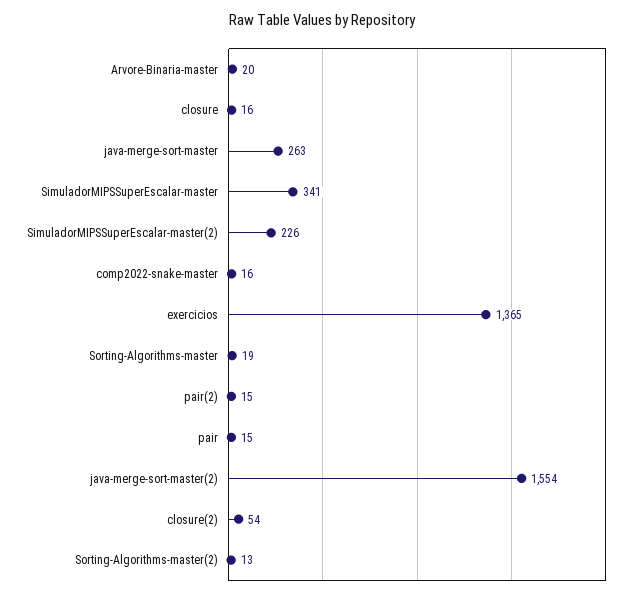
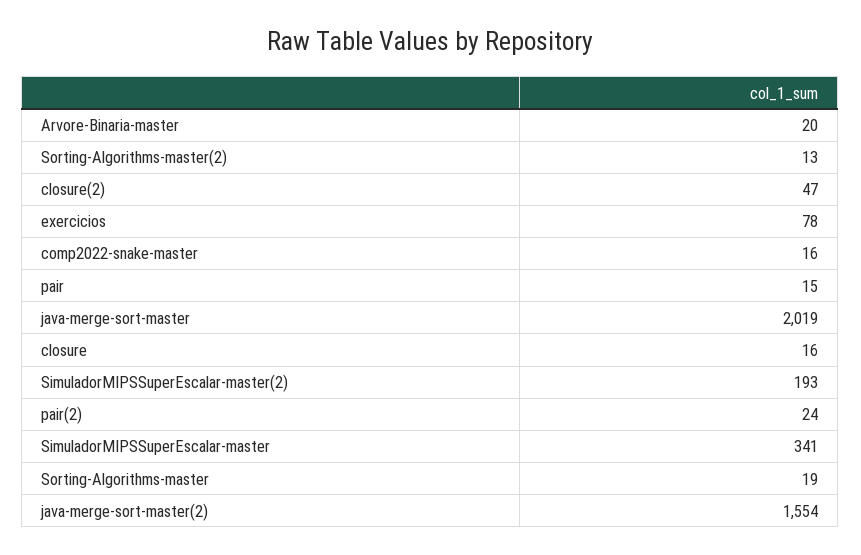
java-merge-sort-master: 263 -> 2019
SimuladorMIPSSuperEscalar-master(2): 226 -> 193
exercicios: 1365 -> 78
pair(2): 15 -> 24
closure(2): 54 -> 47

